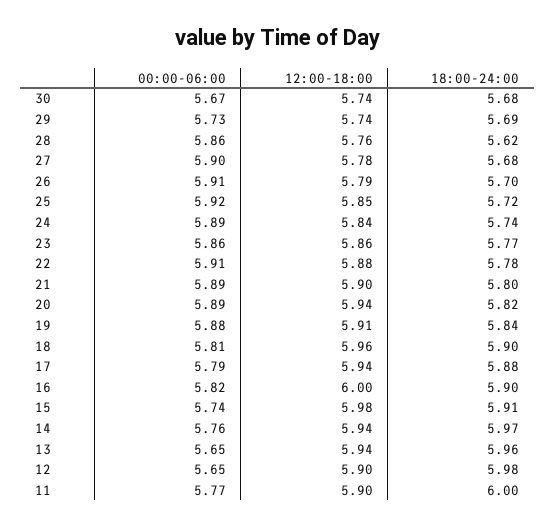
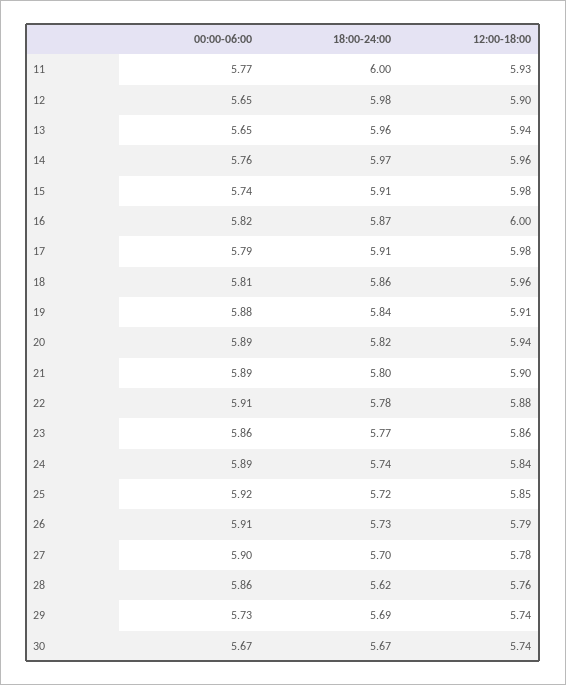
18:00-24:00, 30: 5.68 -> 5.67
18:00-24:00, 27: 5.68 -> 5.7
18:00-24:00, 26: 5.7 -> 5.73
18:00-24:00, 18: 5.9 -> 5.86
12:00-18:00, 17: 5.94 -> 5.98
18:00-24:00, 17: 5.88 -> 5.91
18:00-24:00, 16: 5.9 -> 5.87
12:00-18:00, 14: 5.94 -> 5.96
12:00-18:00, 11: 5.9 -> 5.93

